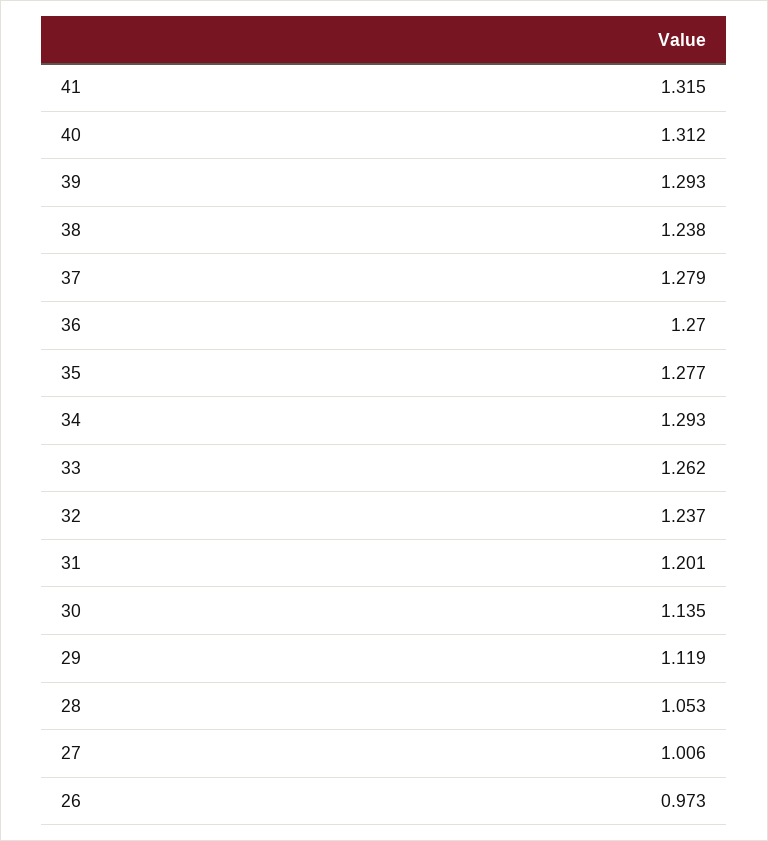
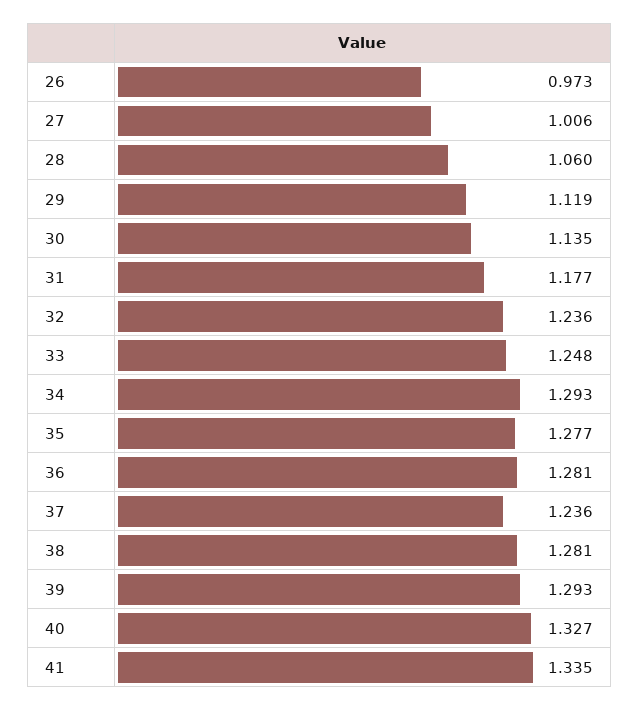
41: 1.315 -> 1.335
40: 1.312 -> 1.327
38: 1.238 -> 1.281
37: 1.279 -> 1.236
36: 1.27 -> 1.281
33: 1.262 -> 1.248
32: 1.237 -> 1.236
31: 1.201 -> 1.177
28: 1.053 -> 1.06

